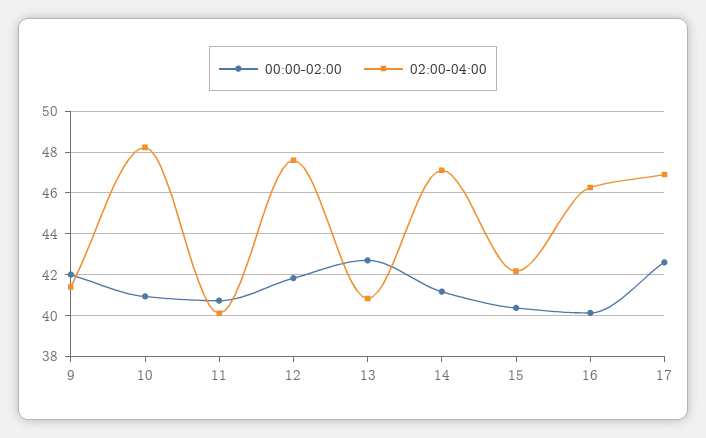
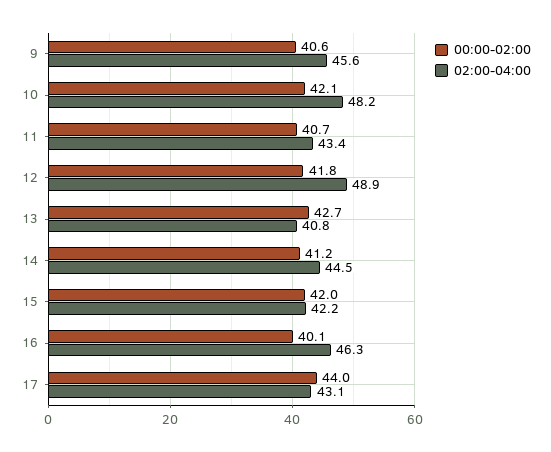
00:00-02:00, 9: 42 -> 40.6
02:00-04:00, 9: 41.5 -> 45.6
00:00-02:00, 10: 41 -> 42.1
02:00-04:00, 11: 40 -> 43.4
02:00-04:00, 12: 47.5 -> 48.9
02:00-04:00, 14: 47 -> 44.5
00:00-02:00, 15: 40.5 -> 42
00:00-02:00, 17: 42.5 -> 44
02:00-04:00, 17: 47 -> 43.1

